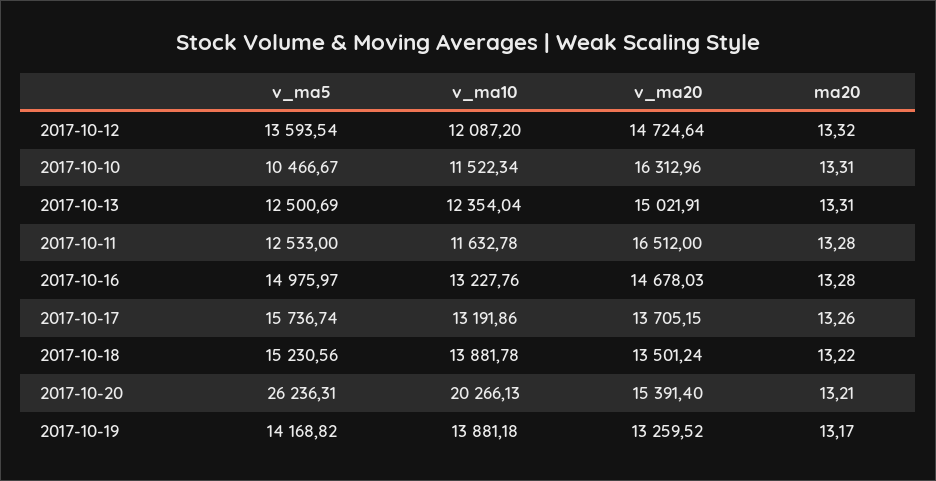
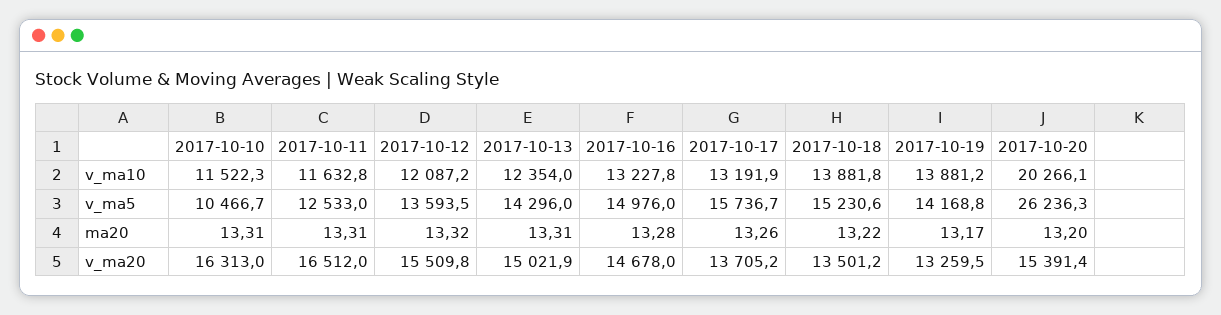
v_ma20, 2017-10-12: 14724.64 -> 15509.8
v_ma5, 2017-10-13: 12500.69 -> 14296
ma20, 2017-10-11: 13.28 -> 13.31
ma20, 2017-10-20: 13.21 -> 13.2

